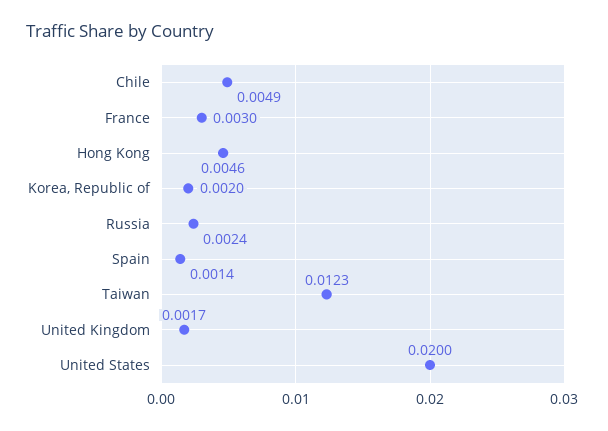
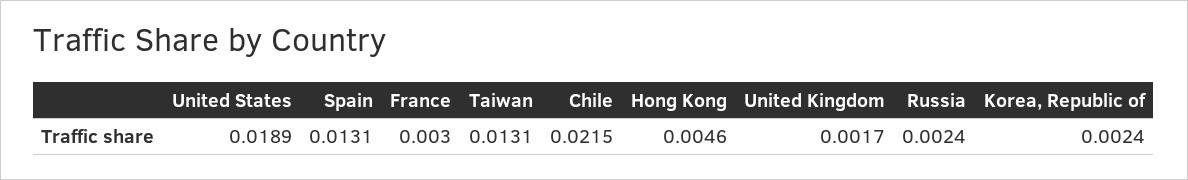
Chile: 0.0049 -> 0.0215
Korea, Republic of: 0.002 -> 0.0024
Spain: 0.0014 -> 0.0131
Taiwan: 0.0123 -> 0.0131
United States: 0.02 -> 0.0189

